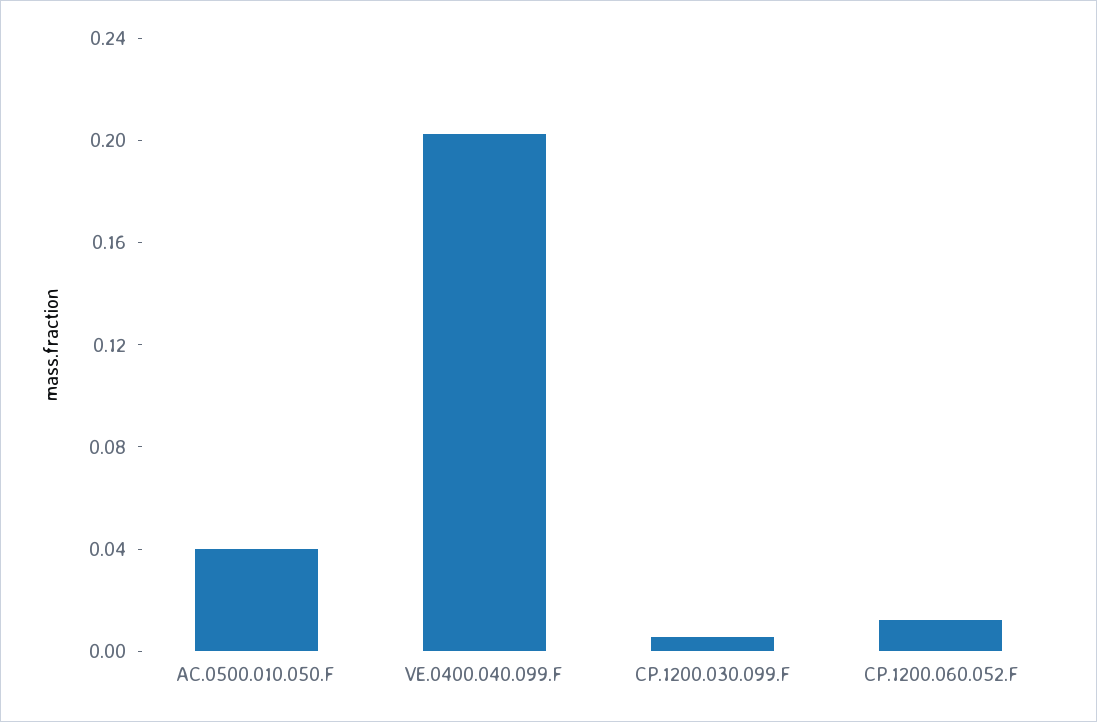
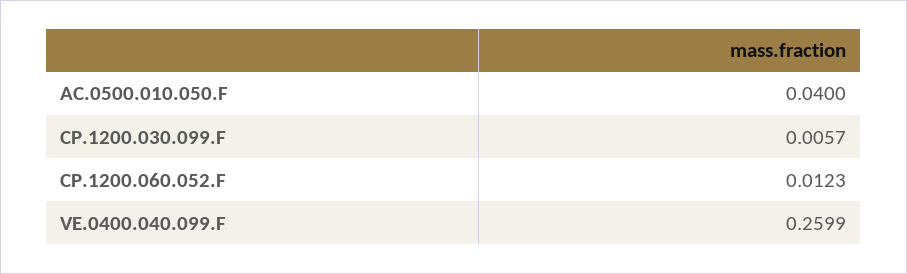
VE.0400.040.099.F: 0.2 -> 0.2599

